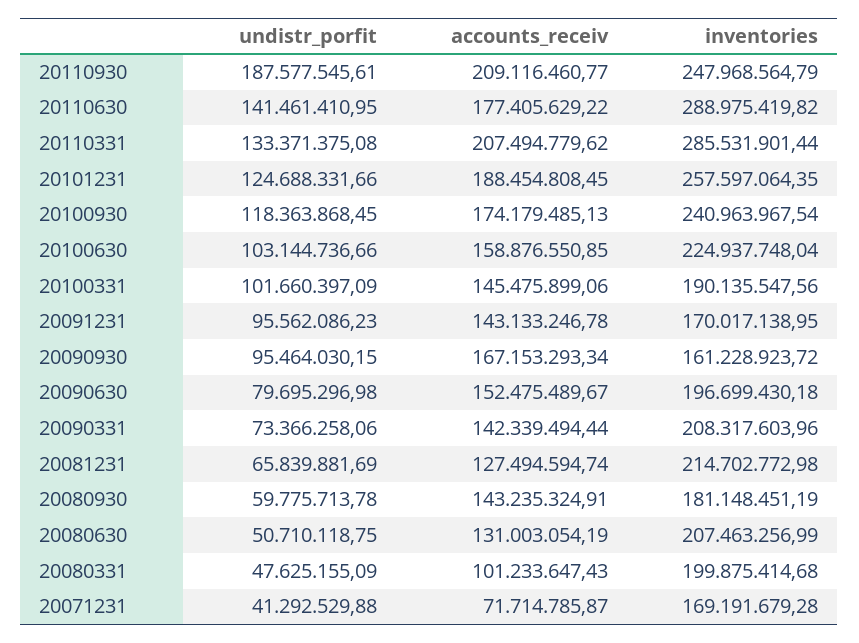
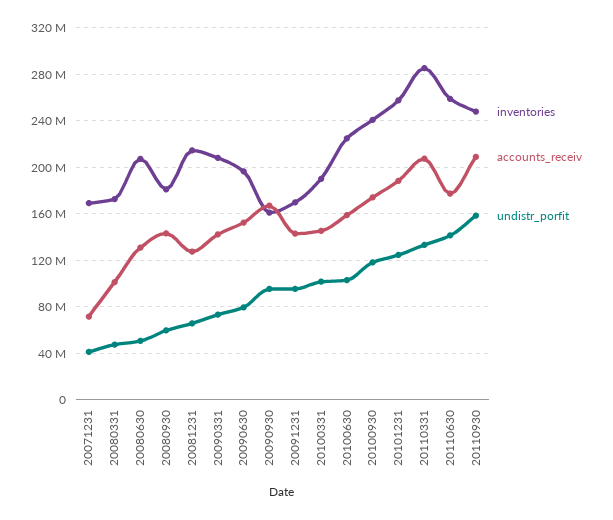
undistr_porfit, 20110930: 187577545.61 -> 160000000
inventories, 20110630: 288975419.82 -> 260000000
inventories, 20080331: 199875414.68 -> 170000000

